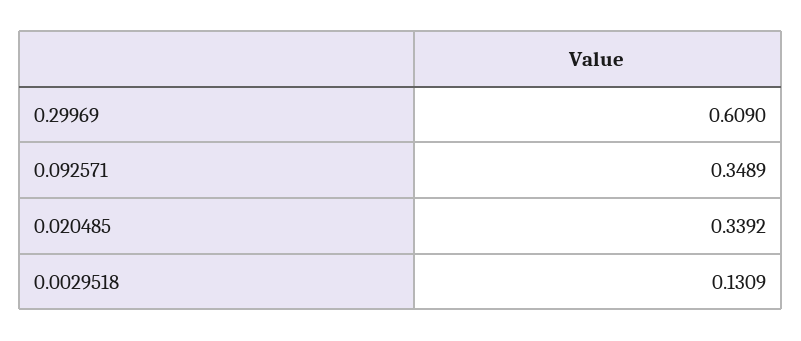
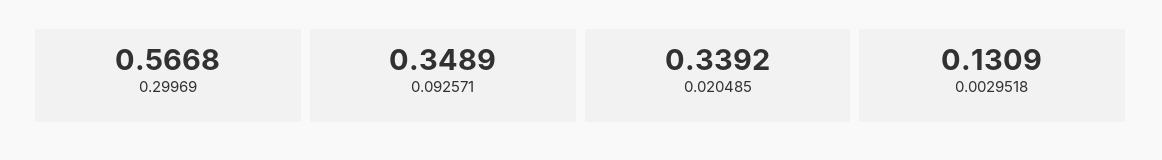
0.29969: 0.609 -> 0.5668

